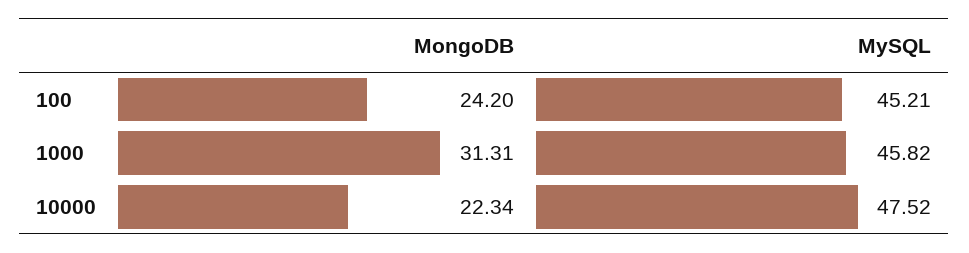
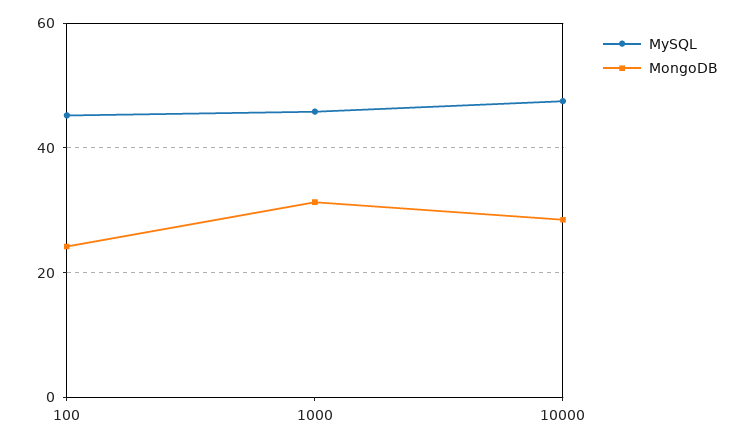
MongoDB, 10000: 22.34 -> 28

